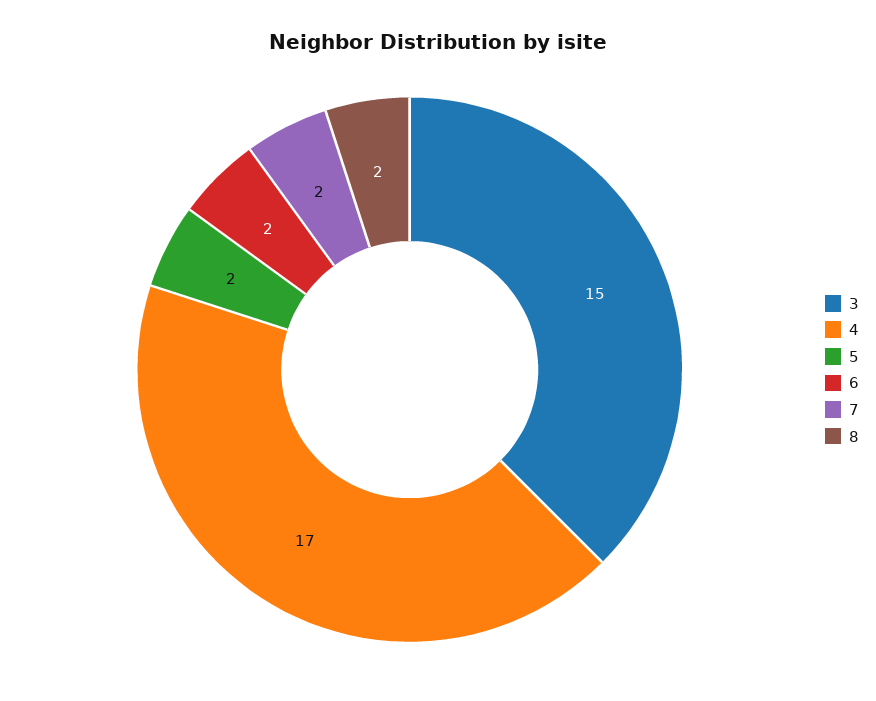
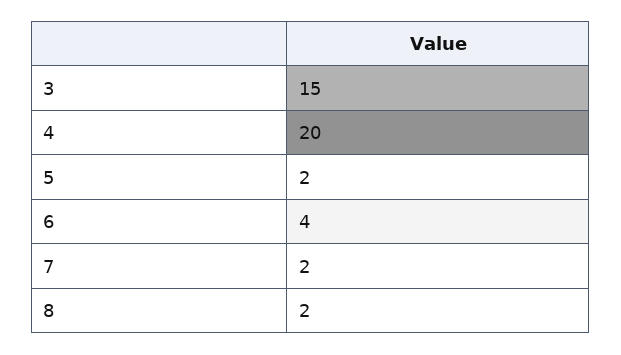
4: 17 -> 20
6: 2 -> 4

